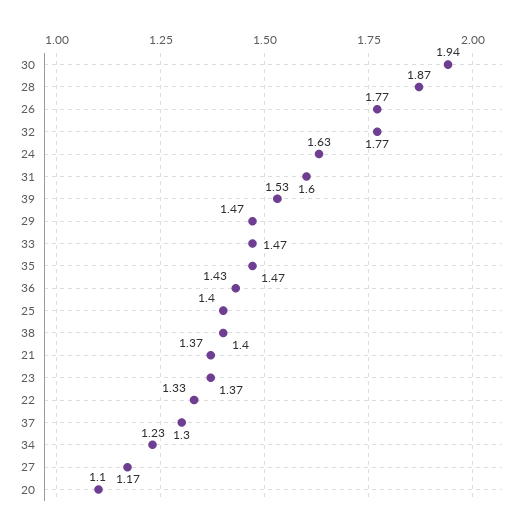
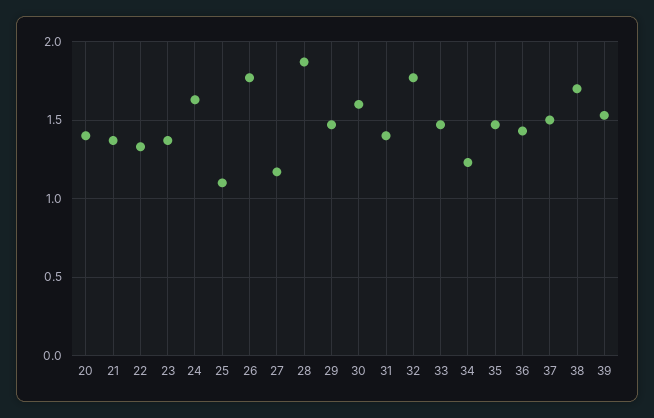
30: 1.94 -> 1.6
31: 1.6 -> 1.4
25: 1.4 -> 1.1
38: 1.4 -> 1.7
37: 1.3 -> 1.5
20: 1.1 -> 1.4

